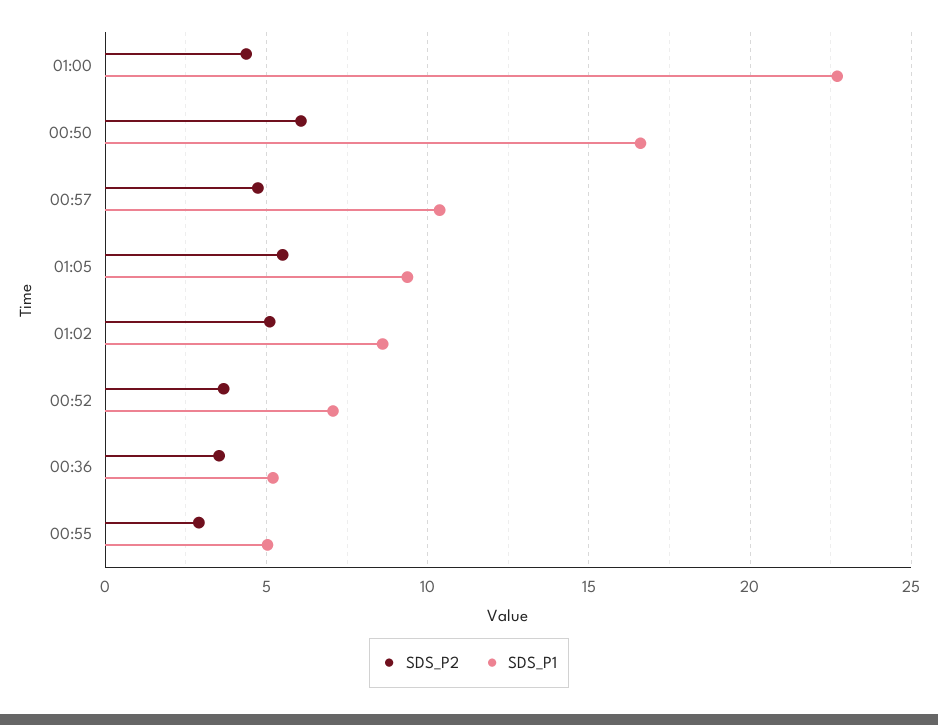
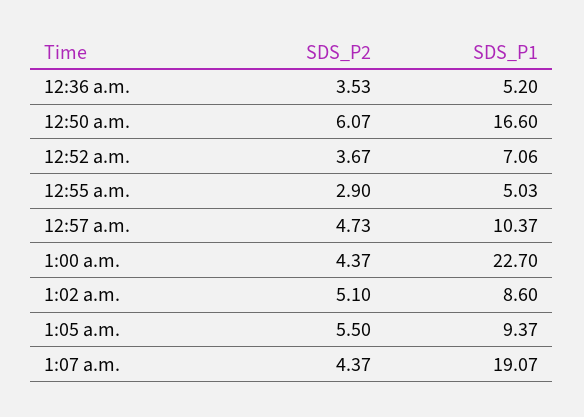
SDS_P2, 1:07 a.m.: none -> 4.37
SDS_P1, 1:07 a.m.: none -> 19.07

